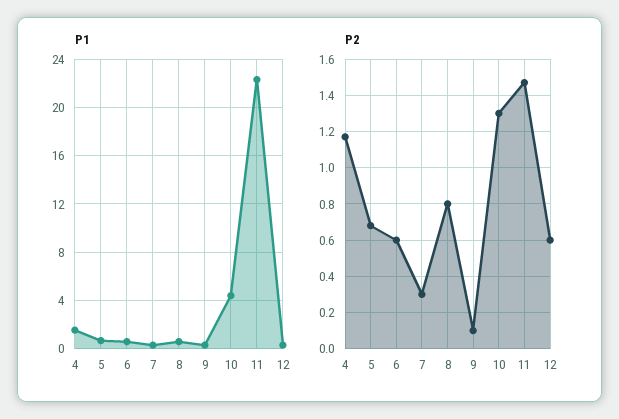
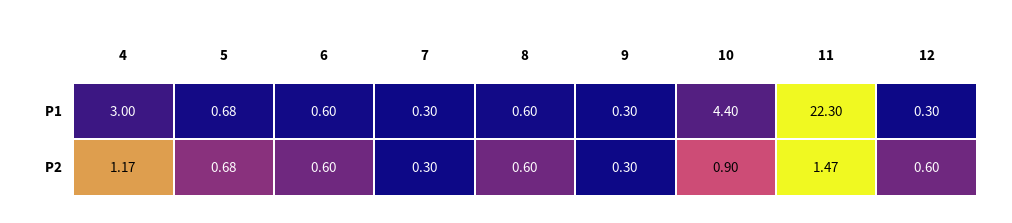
P1, 4: 1.5 -> 3
P2, 8: 0.8 -> 0.6
P2, 9: 0.1 -> 0.3
P2, 10: 1.3 -> 0.9

